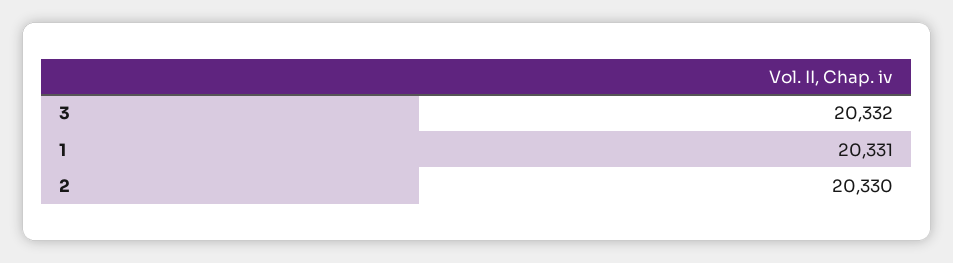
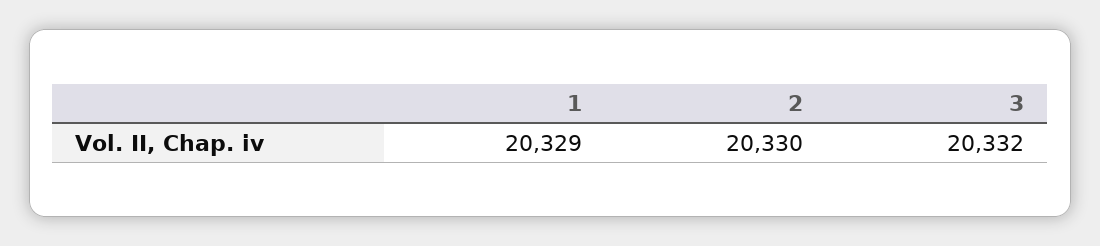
1: 20331 -> 20329

